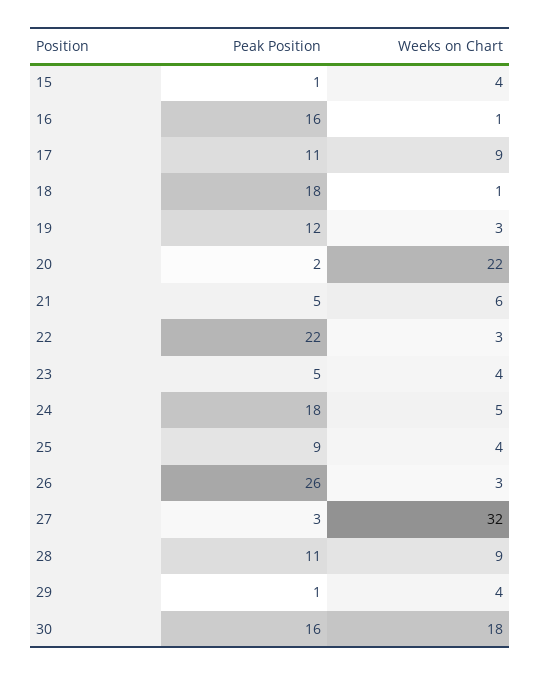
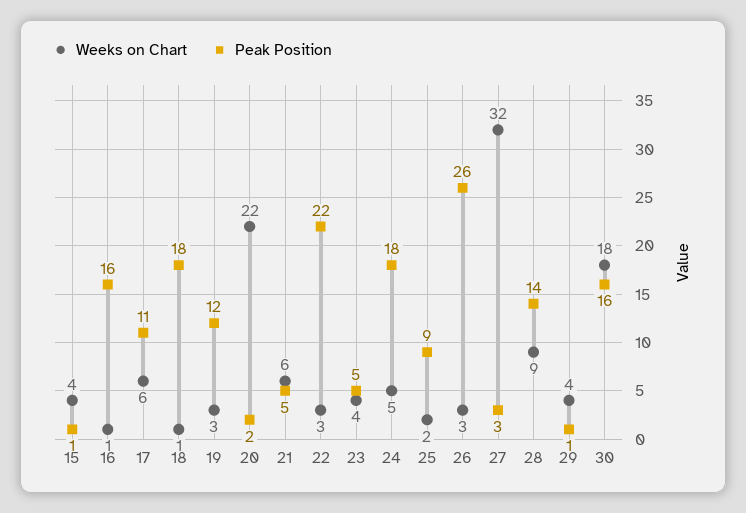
Weeks on Chart, 17: 9 -> 6
Weeks on Chart, 25: 4 -> 2
Peak Position, 28: 11 -> 14

